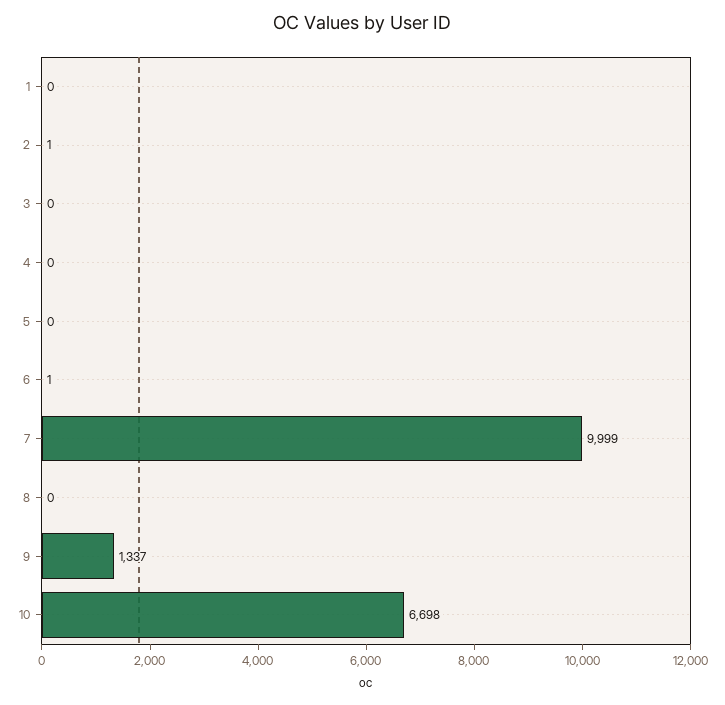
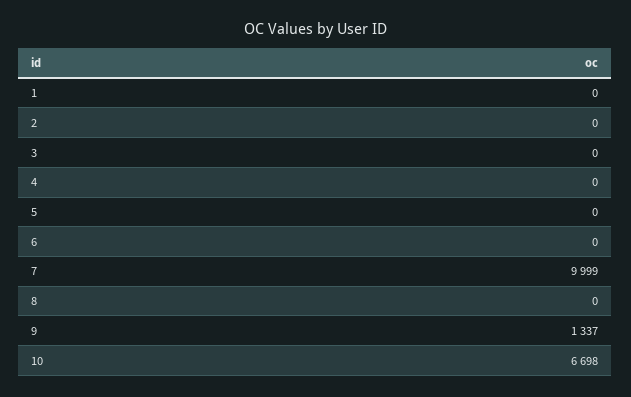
2: 1 -> 0
6: 1 -> 0

